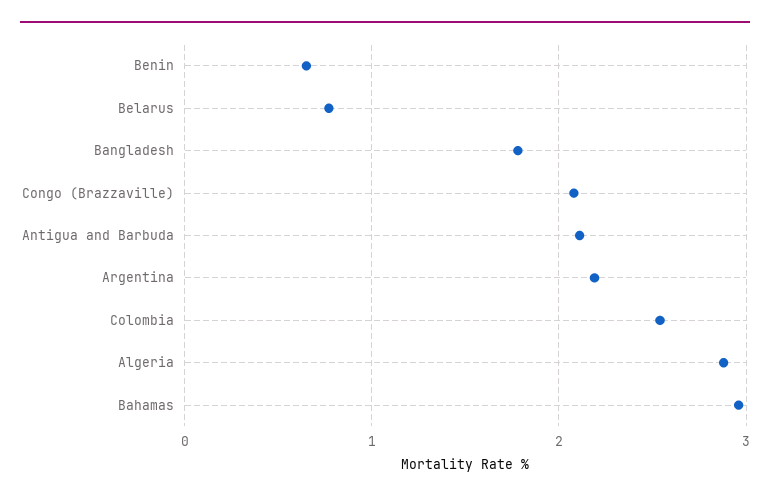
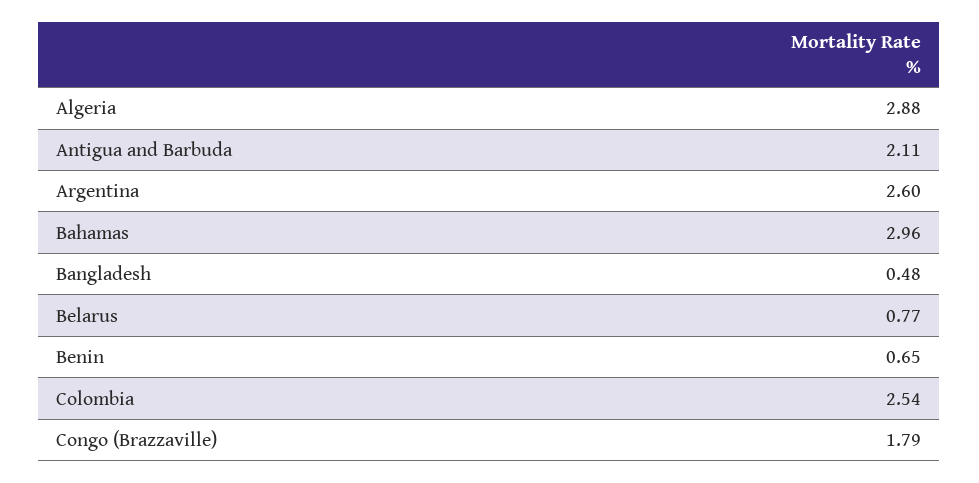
Bangladesh: 1.8 -> 0.48
Congo (Brazzaville): 2.1 -> 1.79
Argentina: 2.2 -> 2.6

